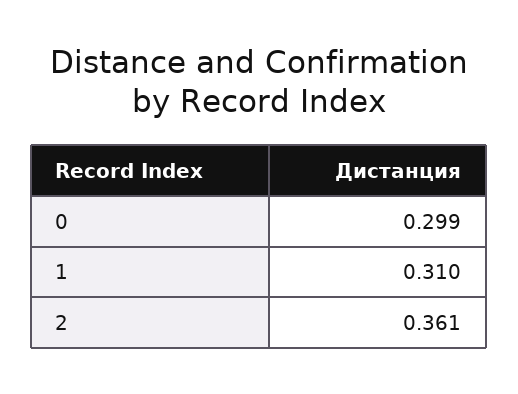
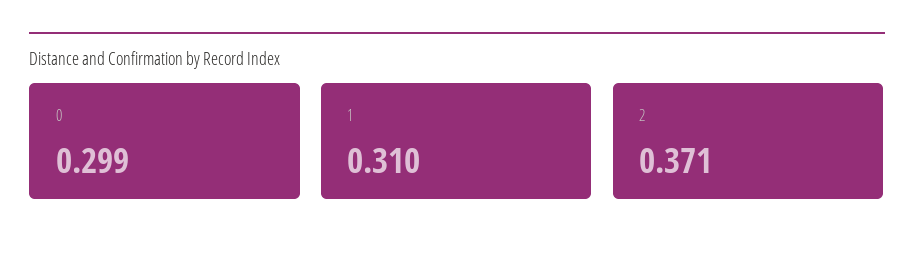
2: 0.361 -> 0.371

